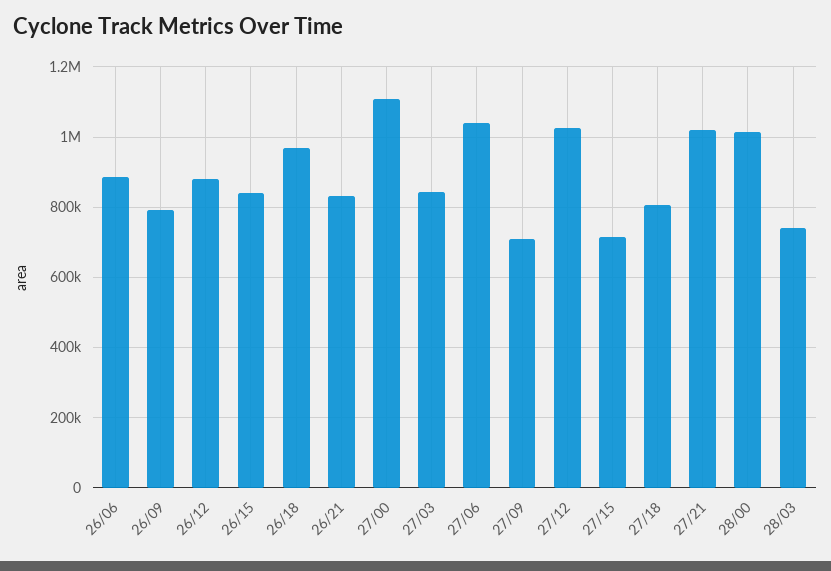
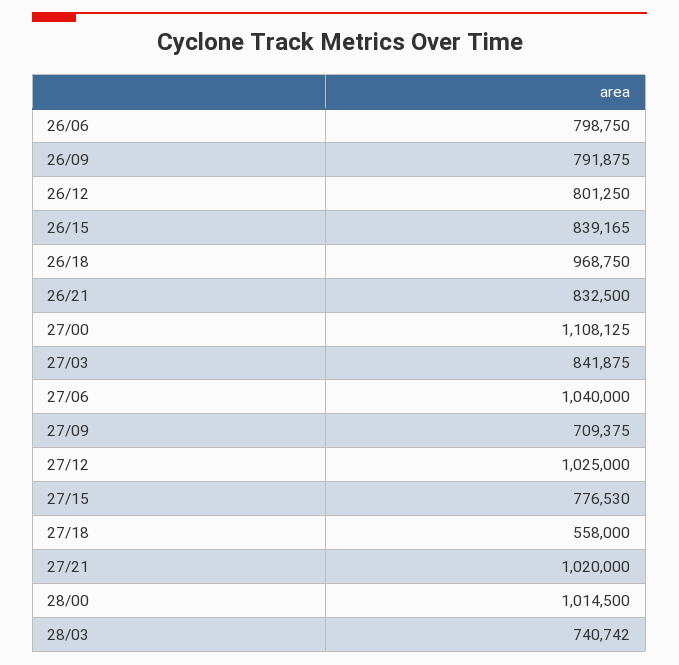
26/06: 880000 -> 798750
26/12: 880000 -> 801250
27/15: 720000 -> 776530
27/18: 800000 -> 558000

